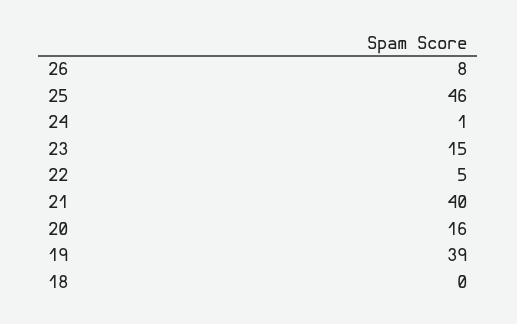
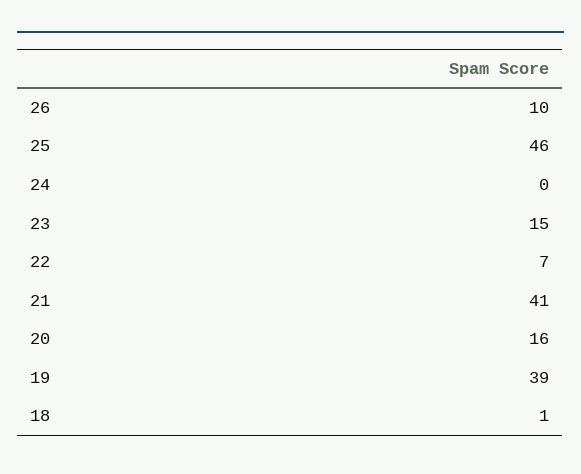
26: 8 -> 10
24: 1 -> 0
22: 5 -> 7
21: 40 -> 41
18: 0 -> 1

